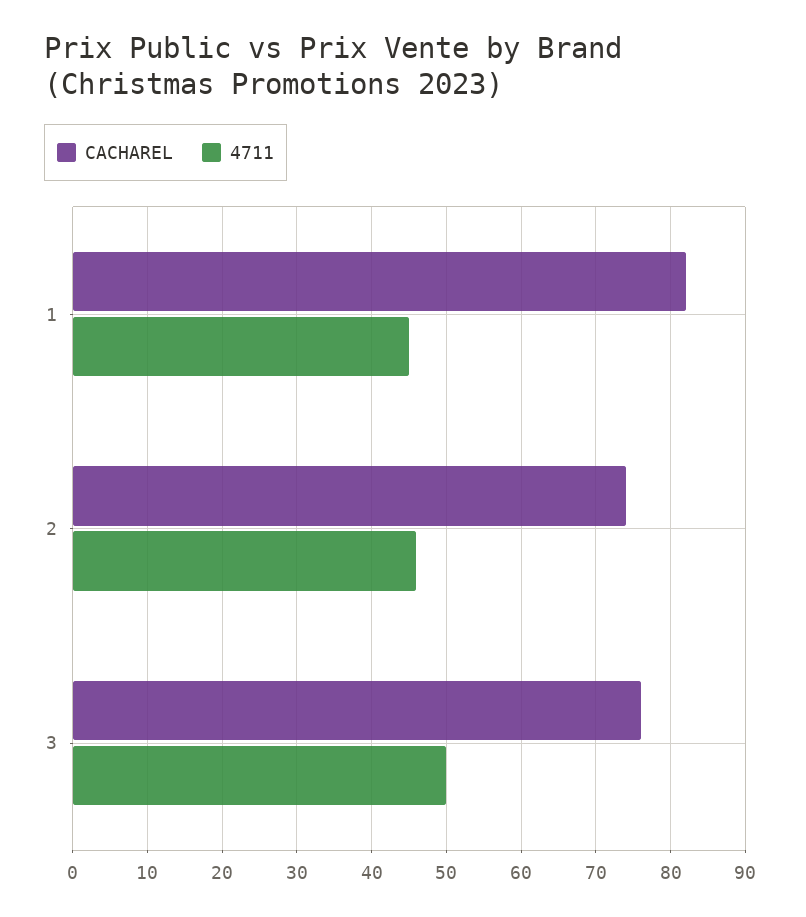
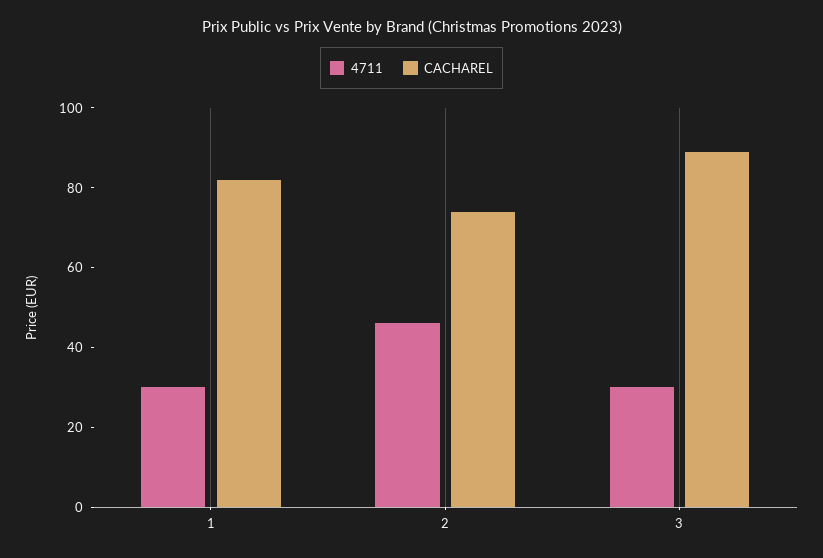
4711, 1: 45 -> 30
CACHAREL, 3: 76 -> 90
4711, 3: 50 -> 30

